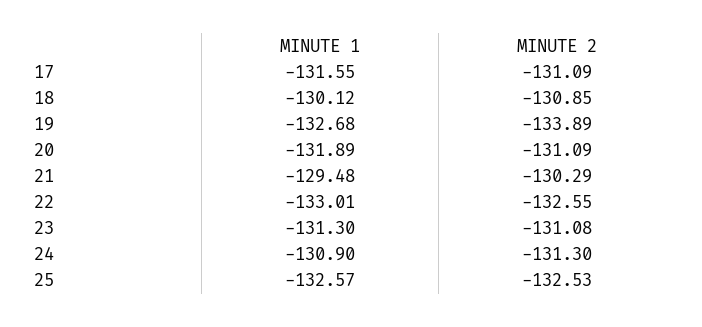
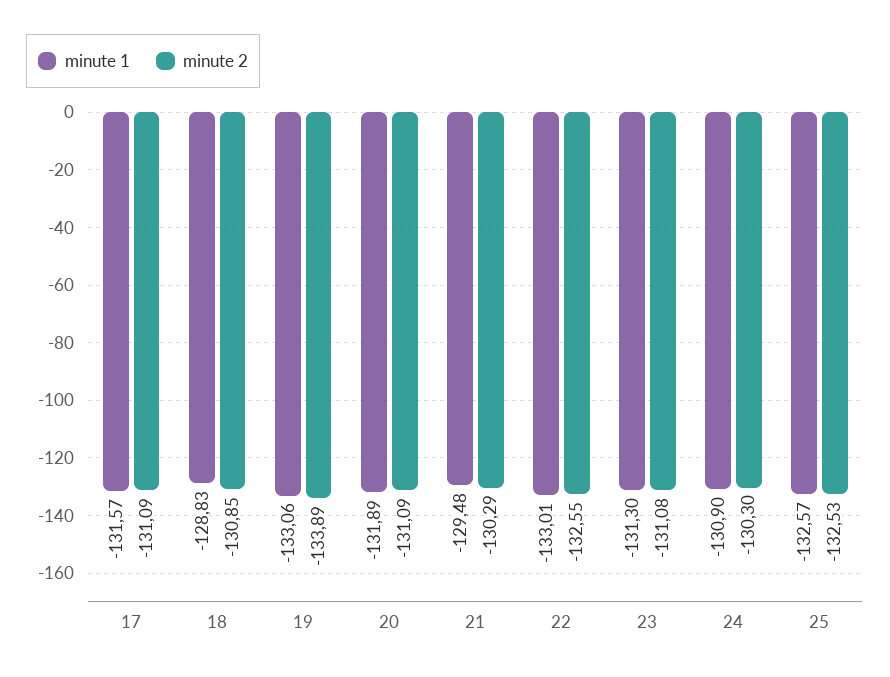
MINUTE 1, 17: -131.55 -> -131.57
MINUTE 1, 18: -130.12 -> -128.83
MINUTE 1, 19: -132.68 -> -133.06
MINUTE 2, 24: -131.3 -> -130.3

